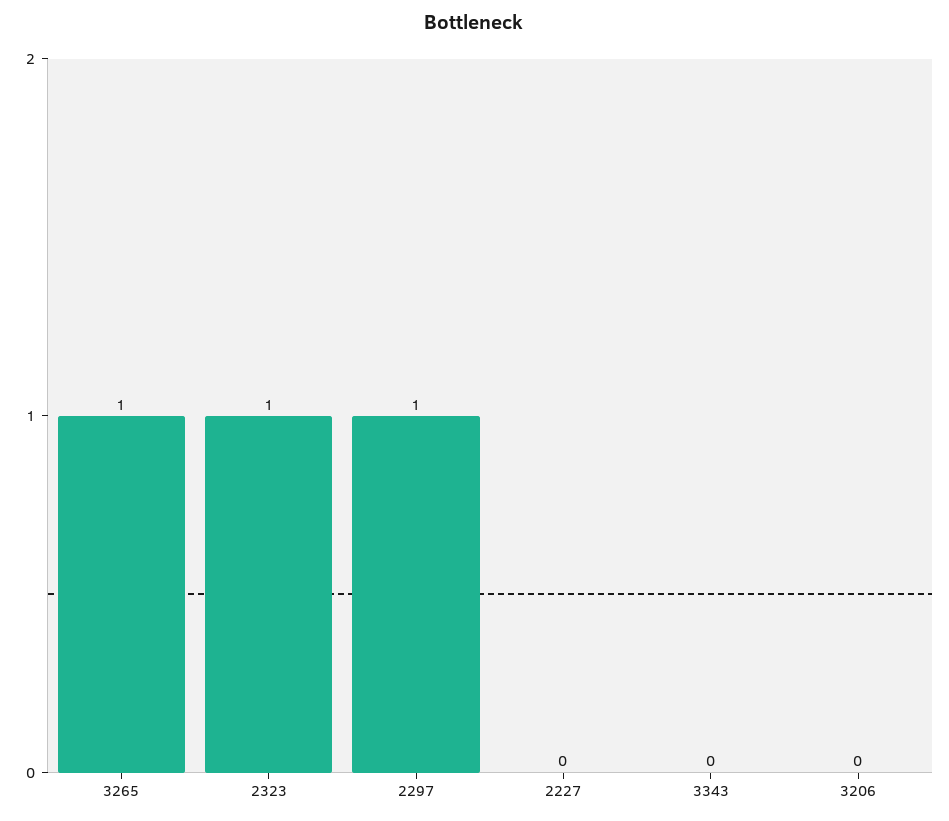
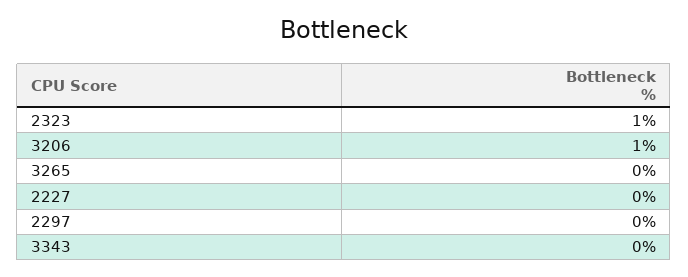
3265: 1 -> 0
2297: 1 -> 0
3206: 0 -> 1

